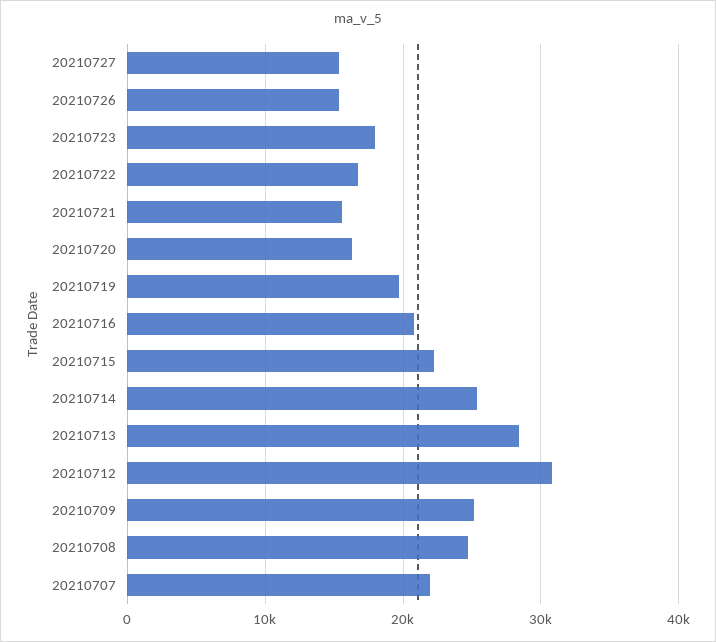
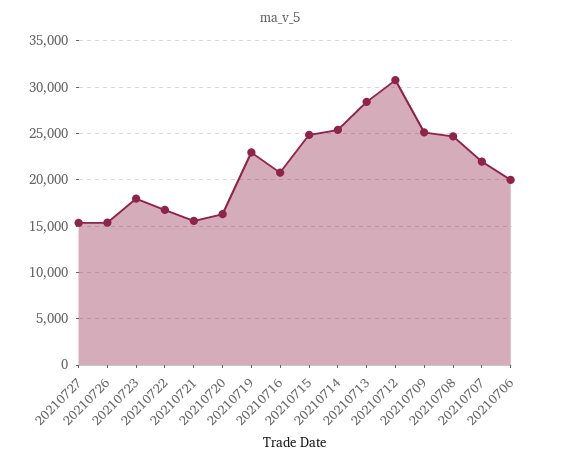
20210719: 20000 -> 23000
20210715: 22000 -> 25000
20210706: none -> 20000

